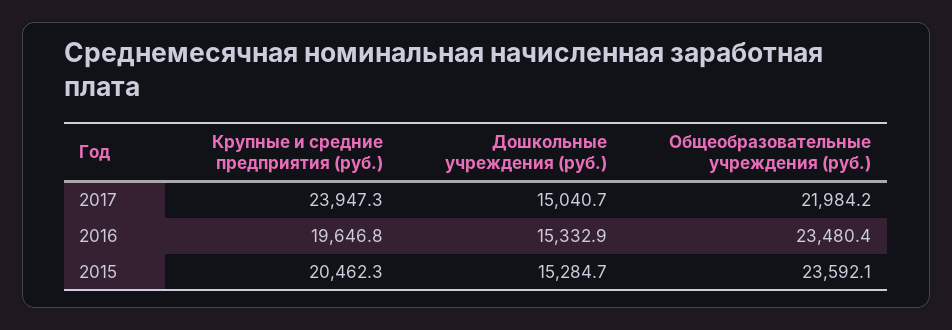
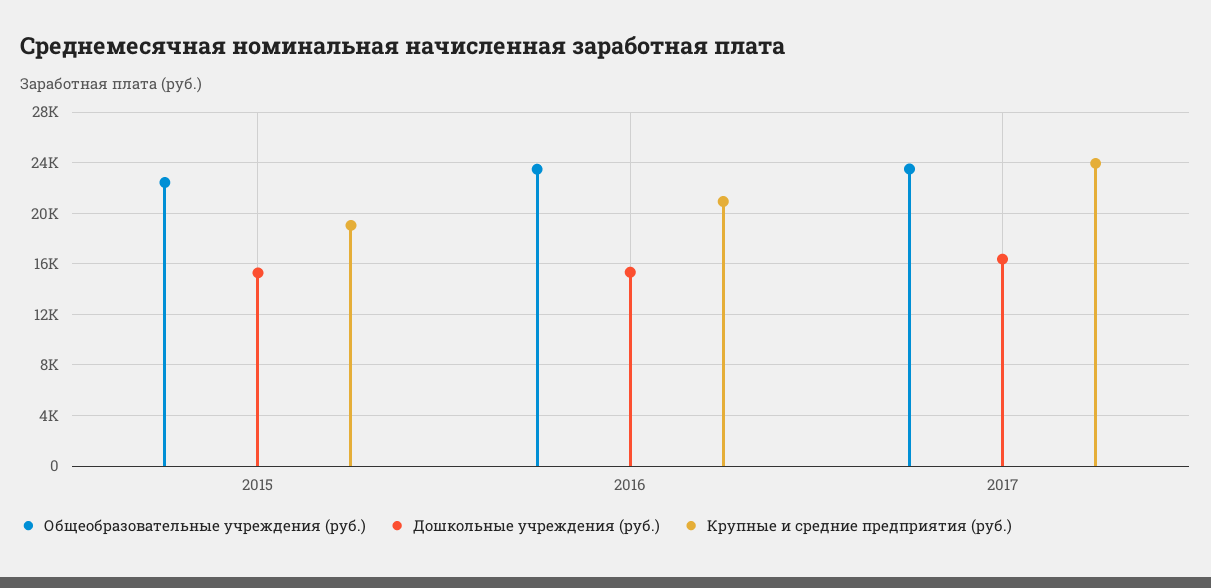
Дошкольные учреждения (руб.), 2017: 15040.7 -> 16500
Общеобразовательные учреждения (руб.), 2017: 21984.2 -> 23500
Крупные и средние предприятия (руб.), 2016: 19646.8 -> 21000
Крупные и средние предприятия (руб.), 2015: 20462.3 -> 19000
Общеобразовательные учреждения (руб.), 2015: 23592.1 -> 22500

